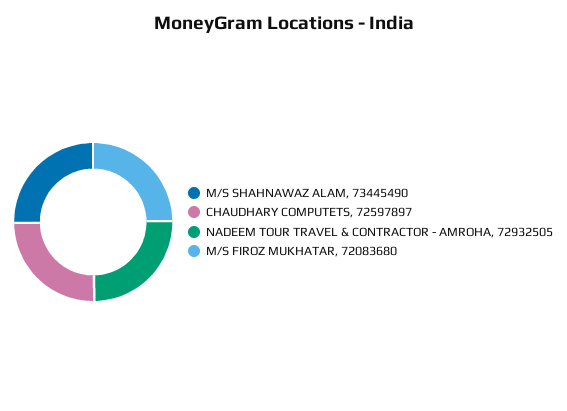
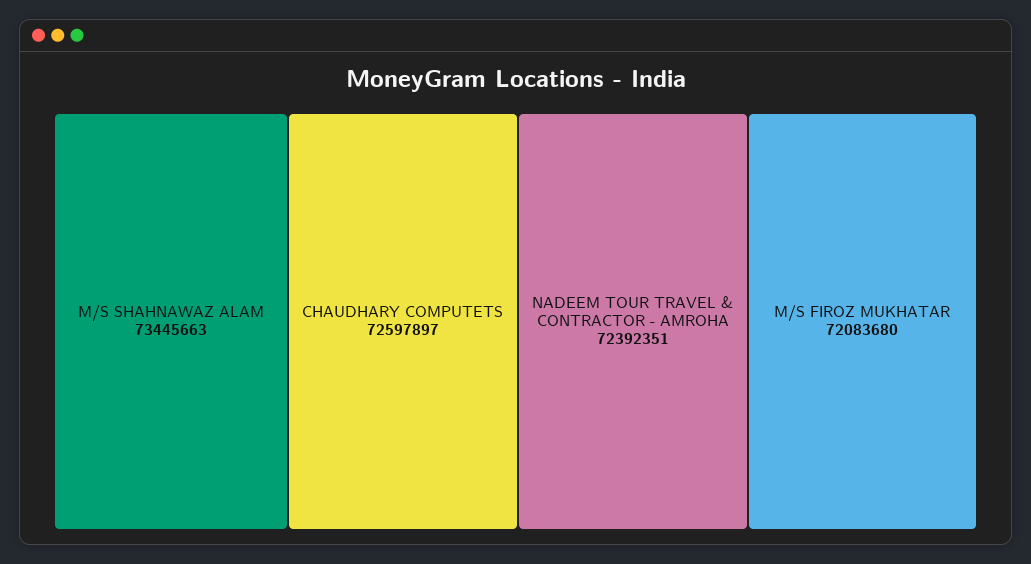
M/S SHAHNAWAZ ALAM: 73445490 -> 73445663
NADEEM TOUR TRAVEL & CONTRACTOR - AMROHA: 72932505 -> 72392351

